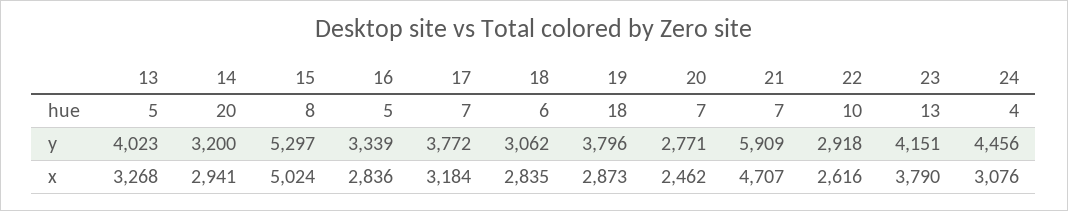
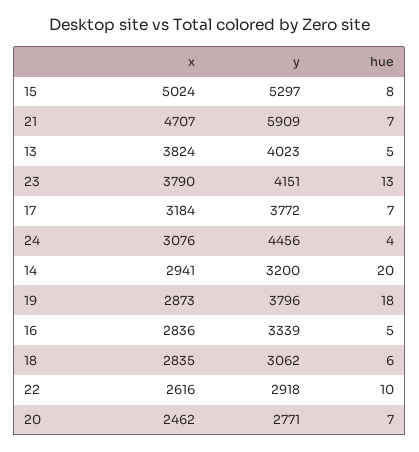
13, x: 3268 -> 3824

